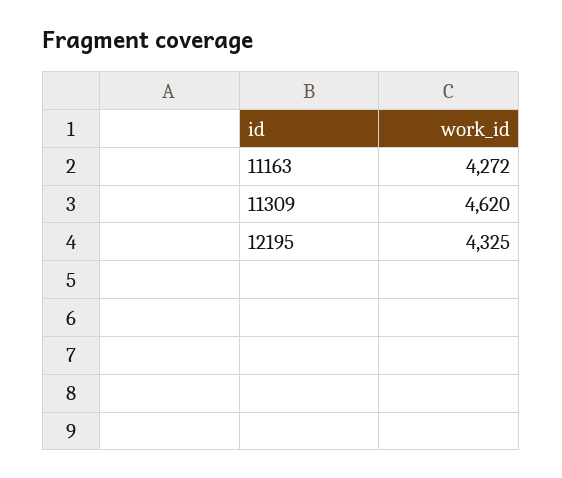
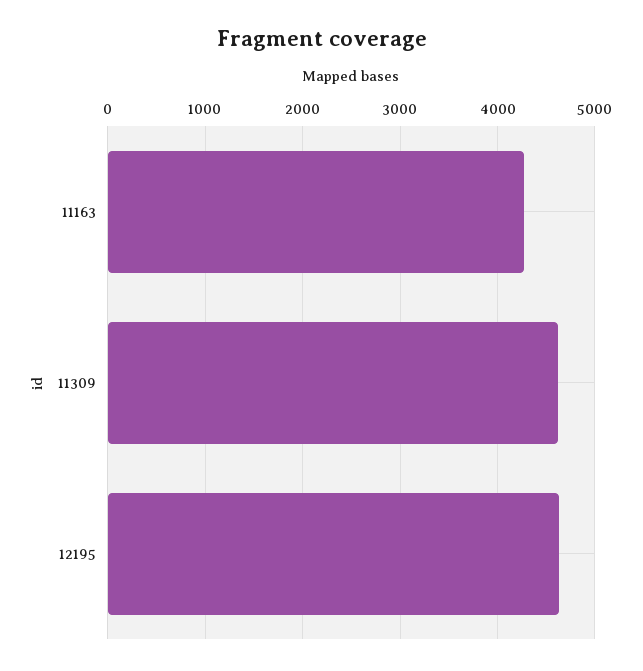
12195: 4325 -> 4600

